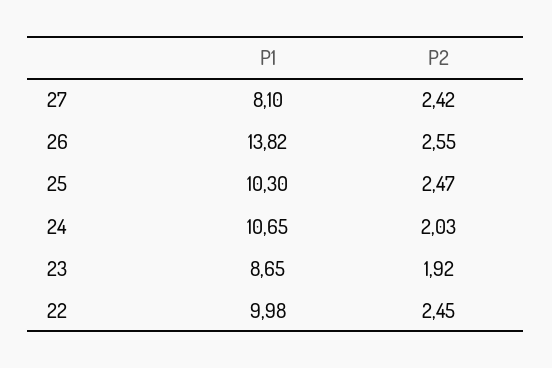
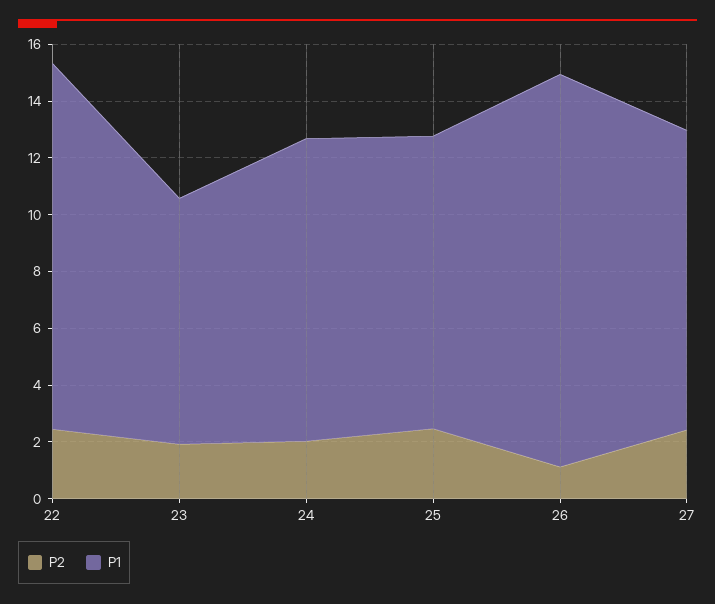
P1, 27: 8.1 -> 10.5
P2, 26: 2.55 -> 1
P1, 22: 9.98 -> 13

